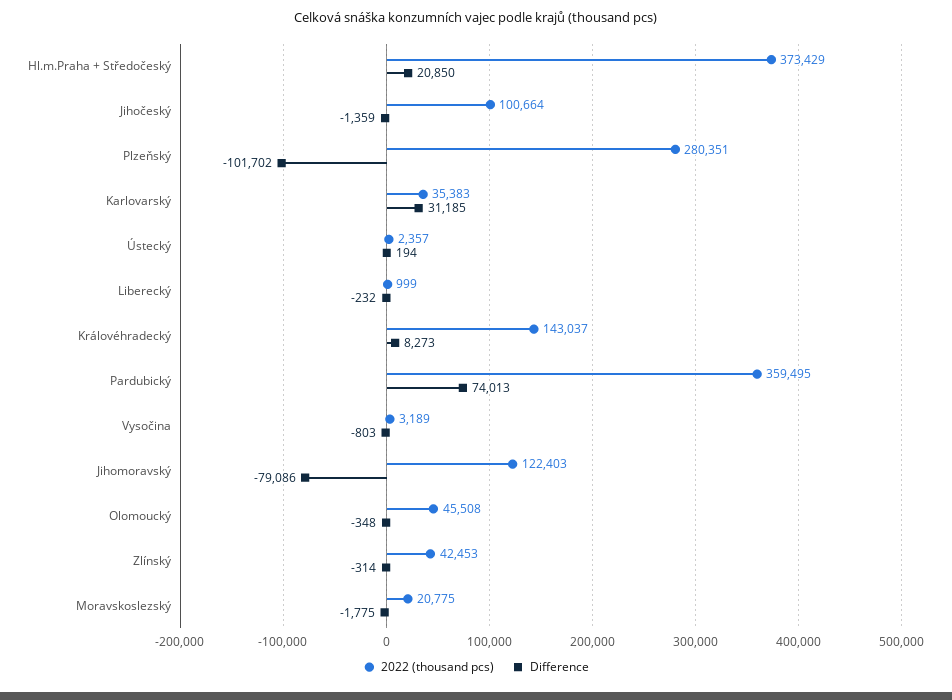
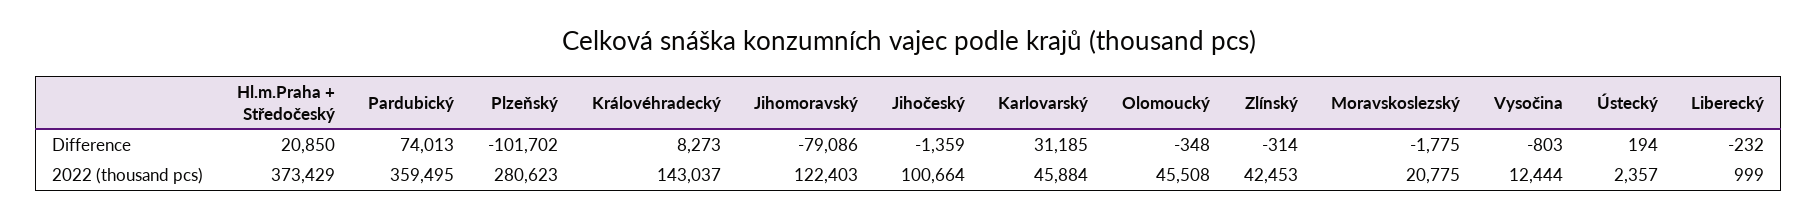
2022 (thousand pcs), Plzeňský: 280351 -> 280623
2022 (thousand pcs), Karlovarský: 35383 -> 45884
2022 (thousand pcs), Vysočina: 3189 -> 12444

